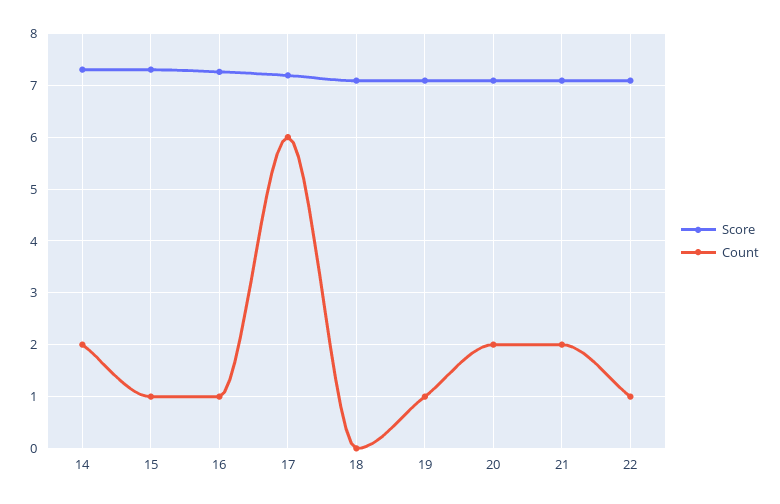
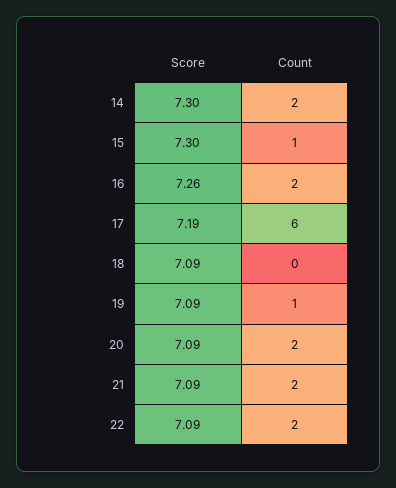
Count, 16: 1 -> 2
Count, 22: 1 -> 2

